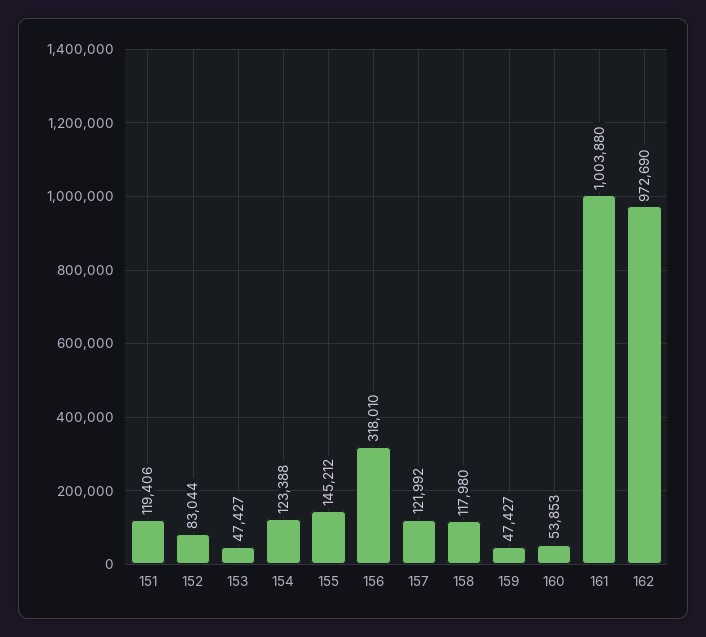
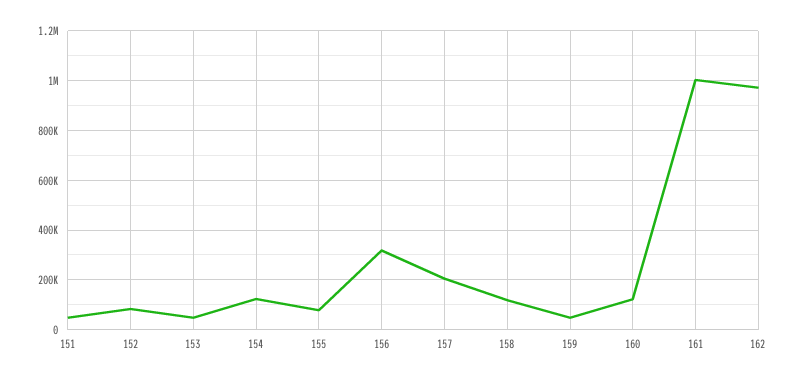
151: 119406 -> 50000
155: 145212 -> 75000
157: 121992 -> 200000
160: 53853 -> 125000

